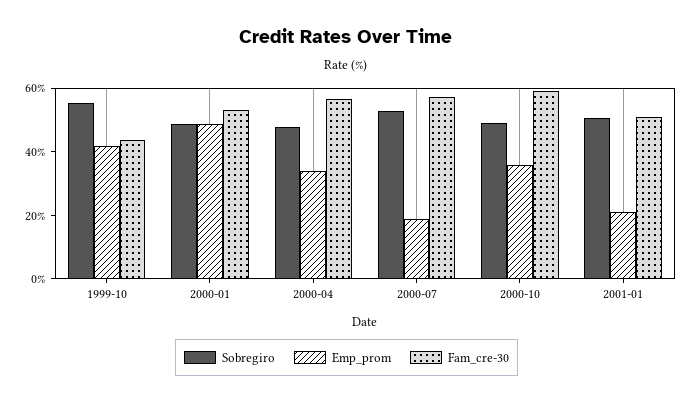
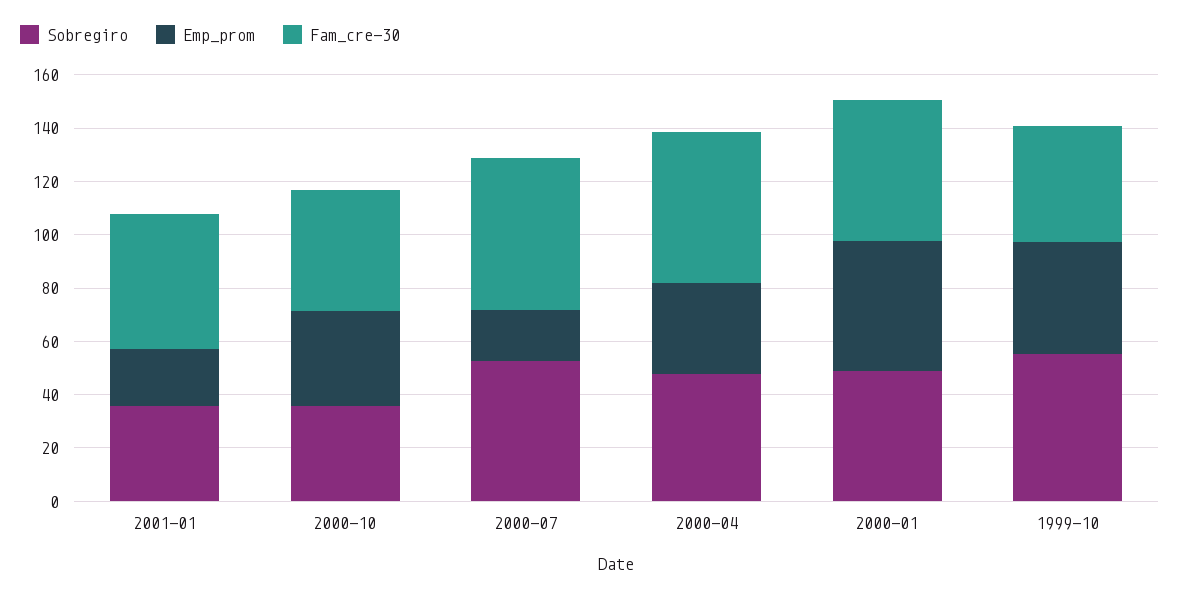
Sobregiro, 2000-10: 50 -> 35
Fam_cre-30, 2000-10: 60 -> 45
Sobregiro, 2001-01: 50 -> 35

